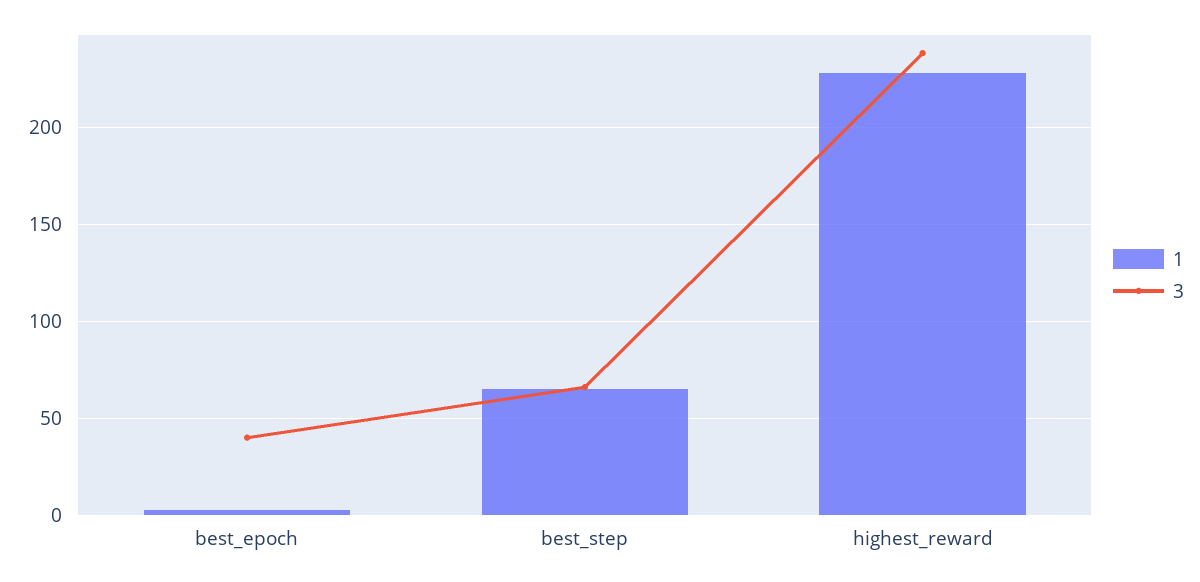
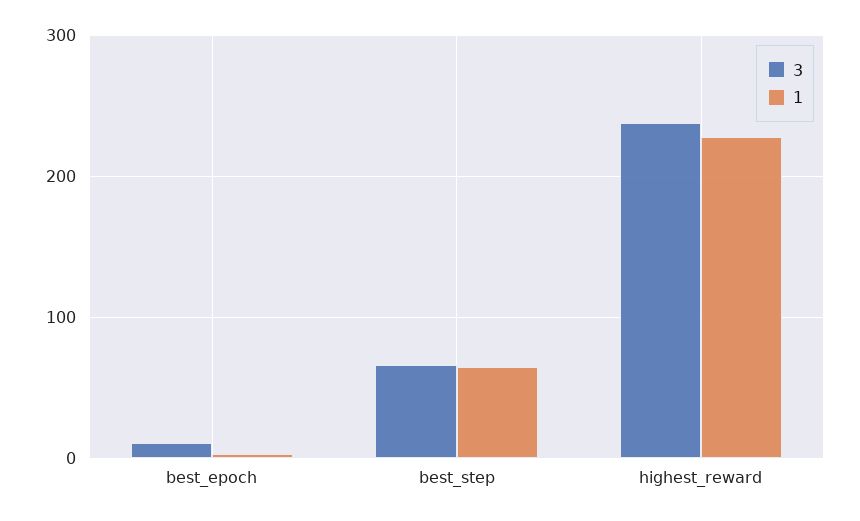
3, best_epoch: 40 -> 10

